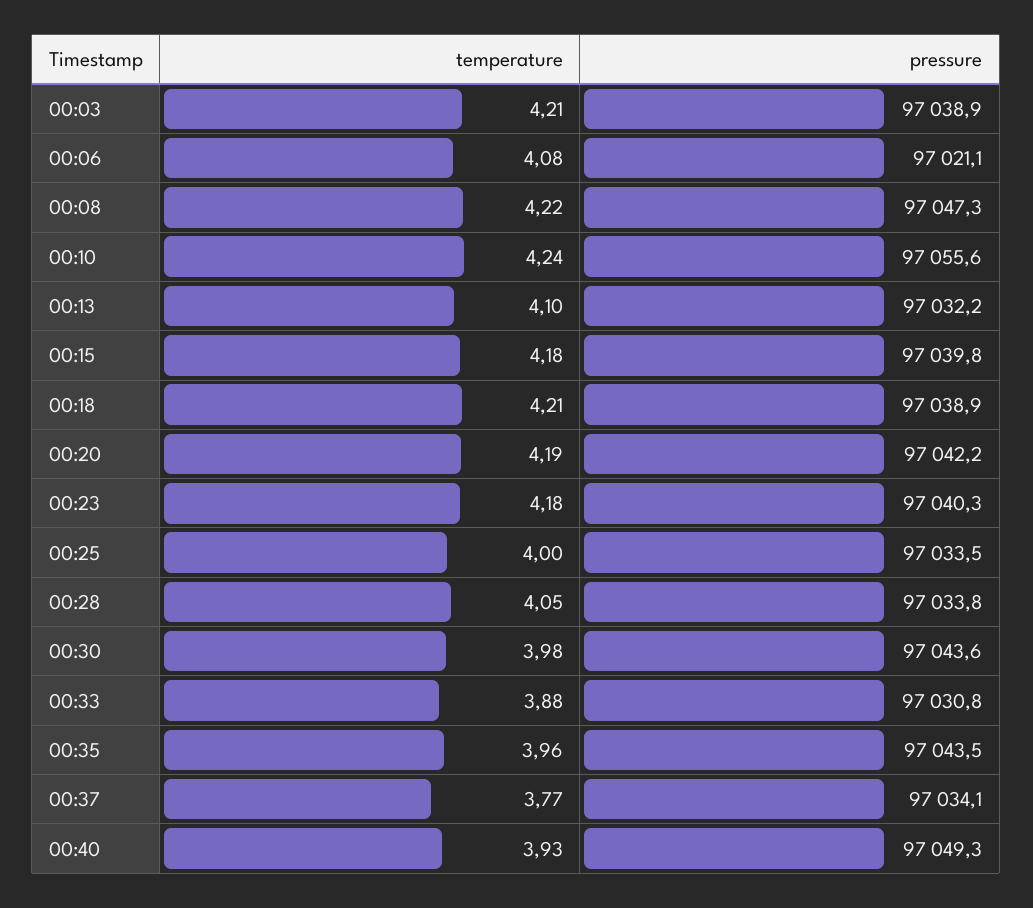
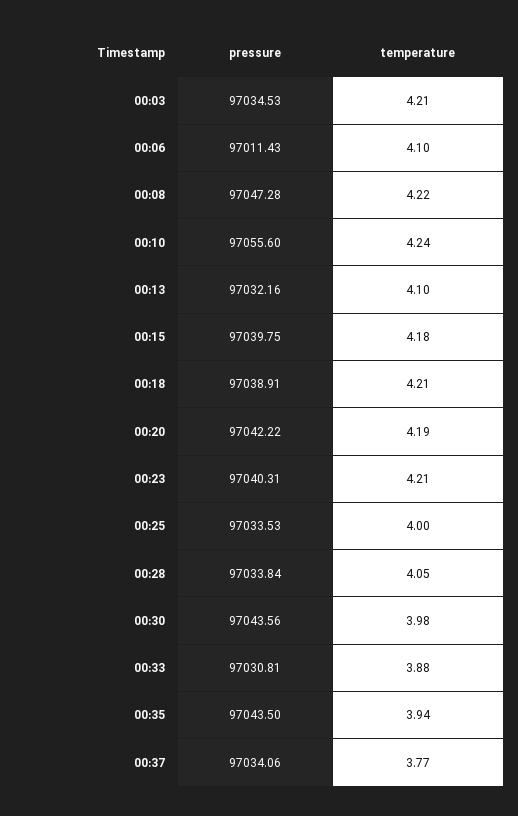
pressure, 00:03: 97038.9 -> 97034.53
temperature, 00:06: 4.08 -> 4.1
pressure, 00:06: 97021.1 -> 97011.43
temperature, 00:23: 4.18 -> 4.21
temperature, 00:35: 3.96 -> 3.94
temperature, 00:40: 3.93 -> none
pressure, 00:40: 97049.3 -> none

